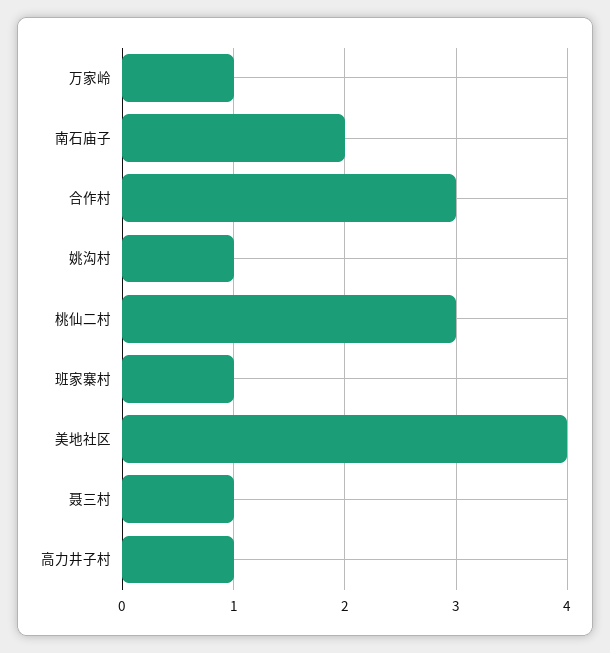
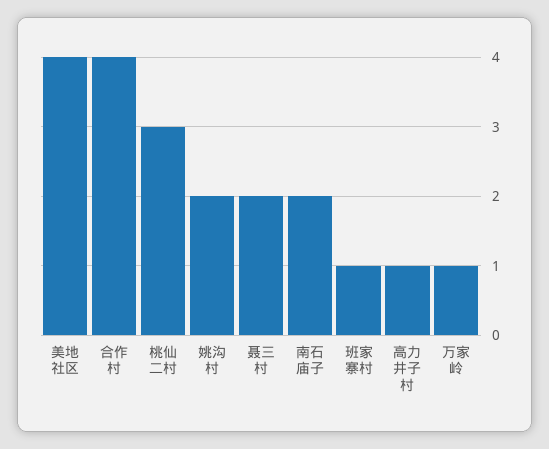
合作村: 3 -> 4
姚沟村: 1 -> 2
聂三村: 1 -> 2

